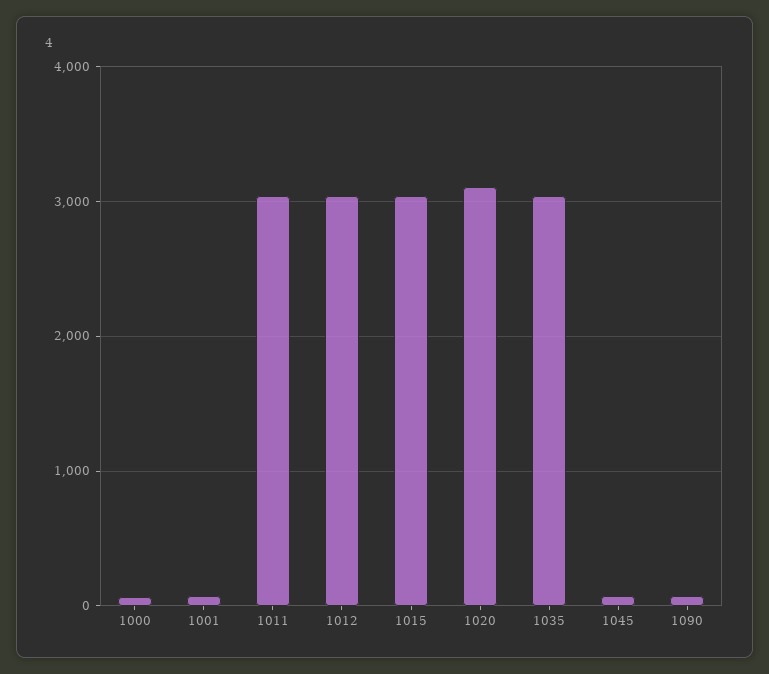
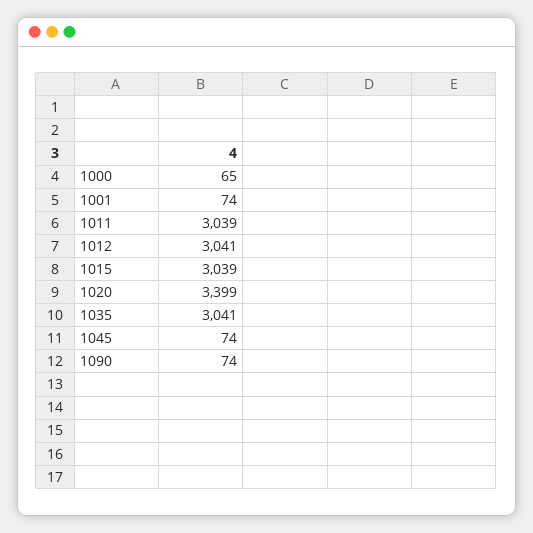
1020: 3100 -> 3399

